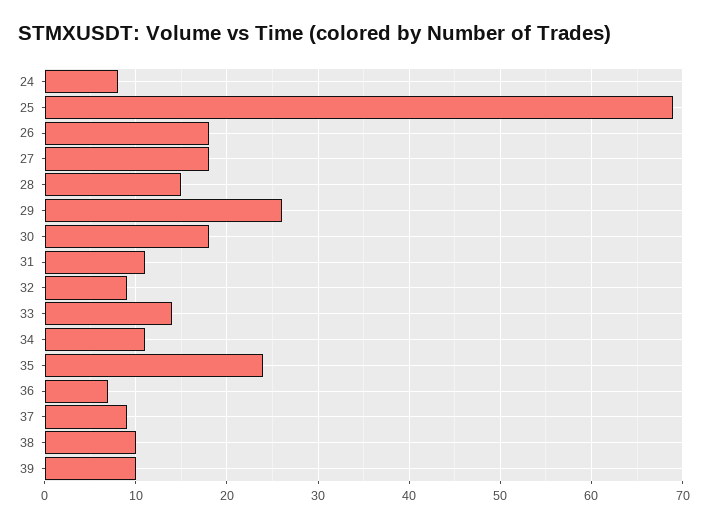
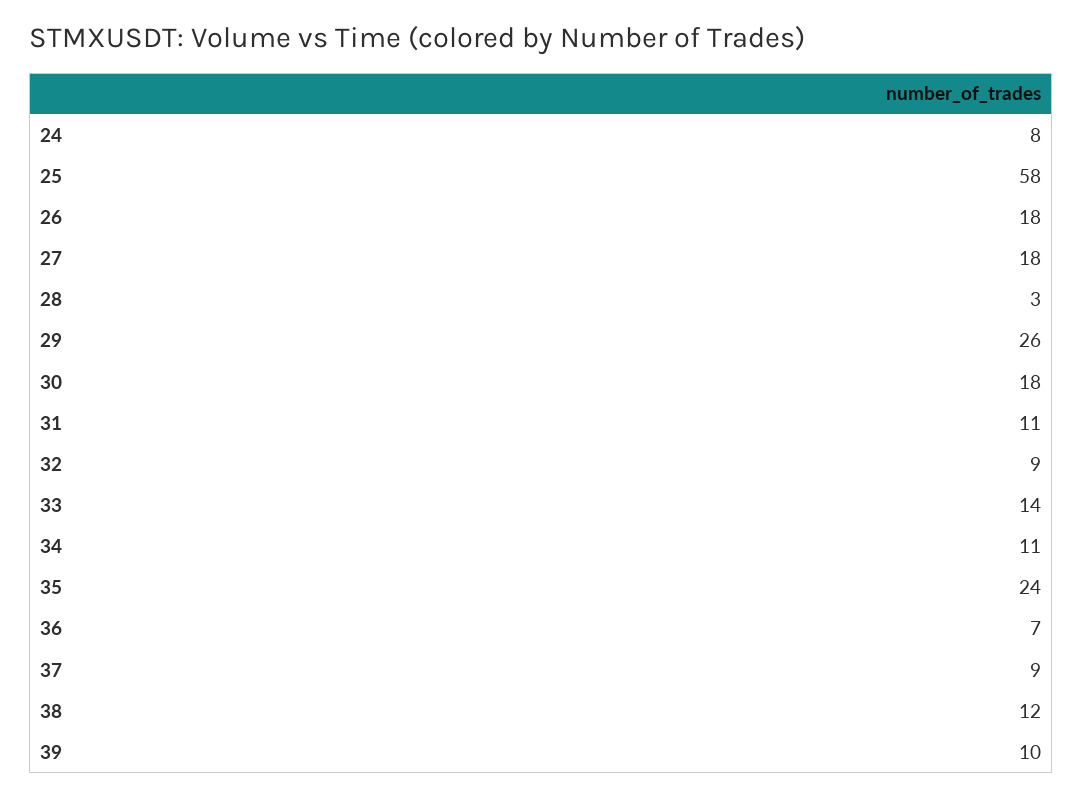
25: 69 -> 58
28: 15 -> 3
38: 10 -> 12

